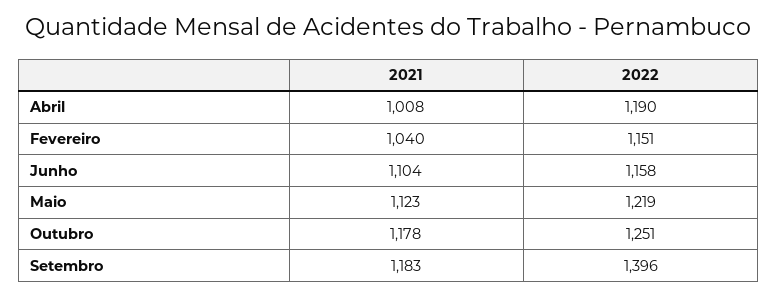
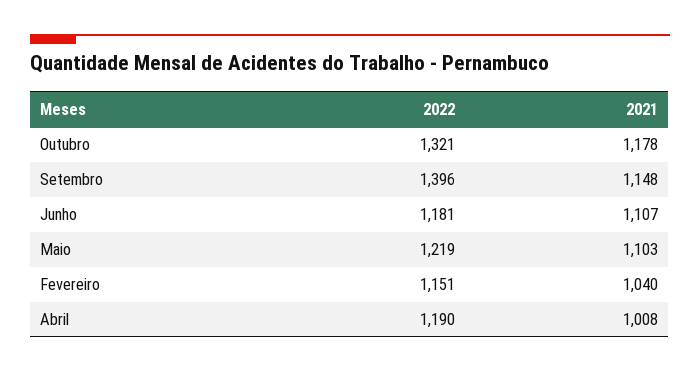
2021, Junho: 1104 -> 1107
2022, Junho: 1158 -> 1181
2021, Maio: 1123 -> 1103
2022, Outubro: 1251 -> 1321
2021, Setembro: 1183 -> 1148

